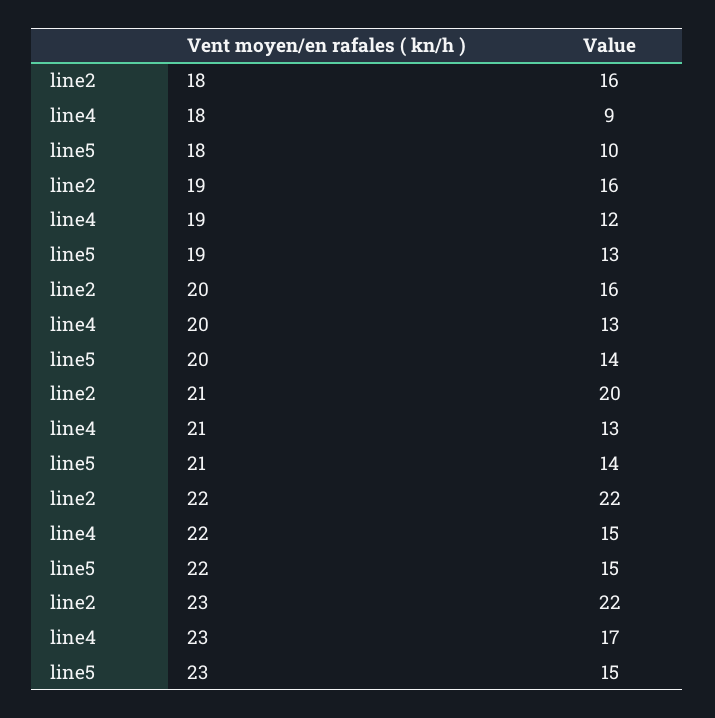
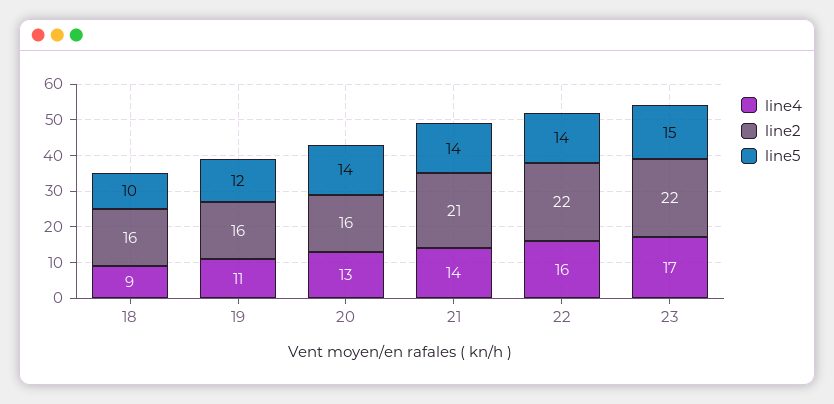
line4, 19: 12 -> 11
line5, 19: 13 -> 12
line2, 21: 20 -> 21
line4, 21: 13 -> 14
line4, 22: 15 -> 16
line5, 22: 15 -> 14

